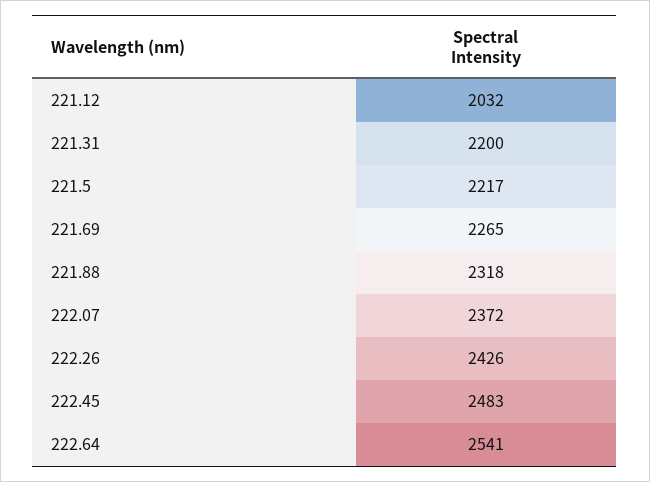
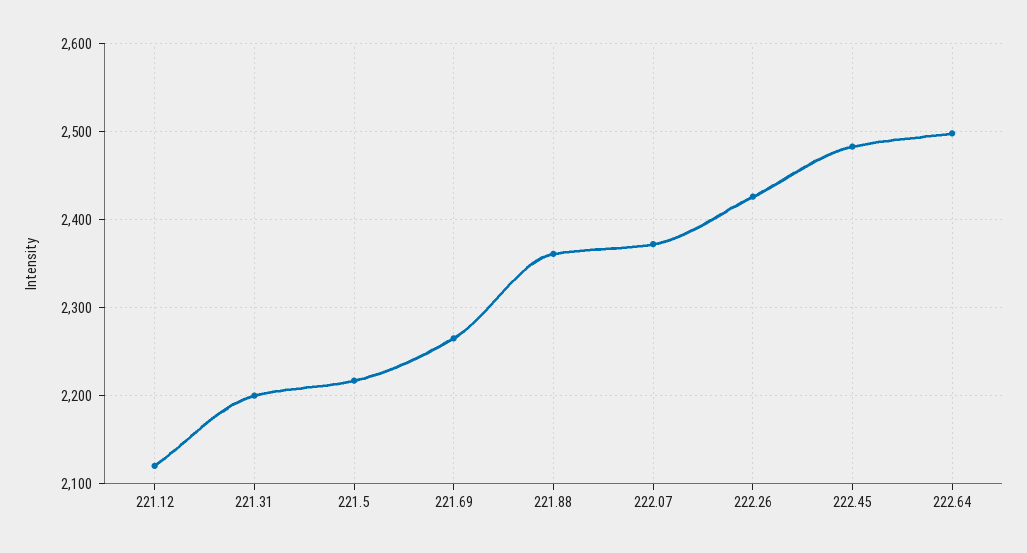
221.12: 2032 -> 2120
221.88: 2318 -> 2360
222.64: 2541 -> 2500

